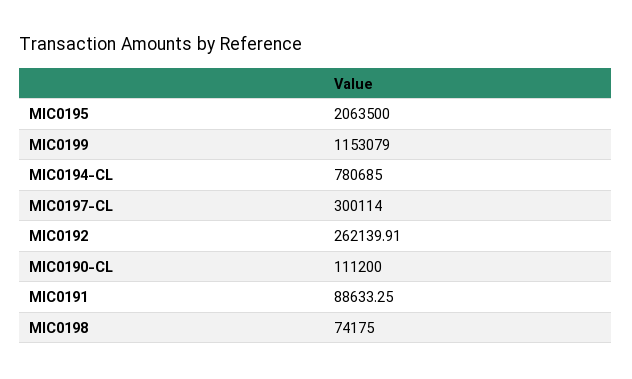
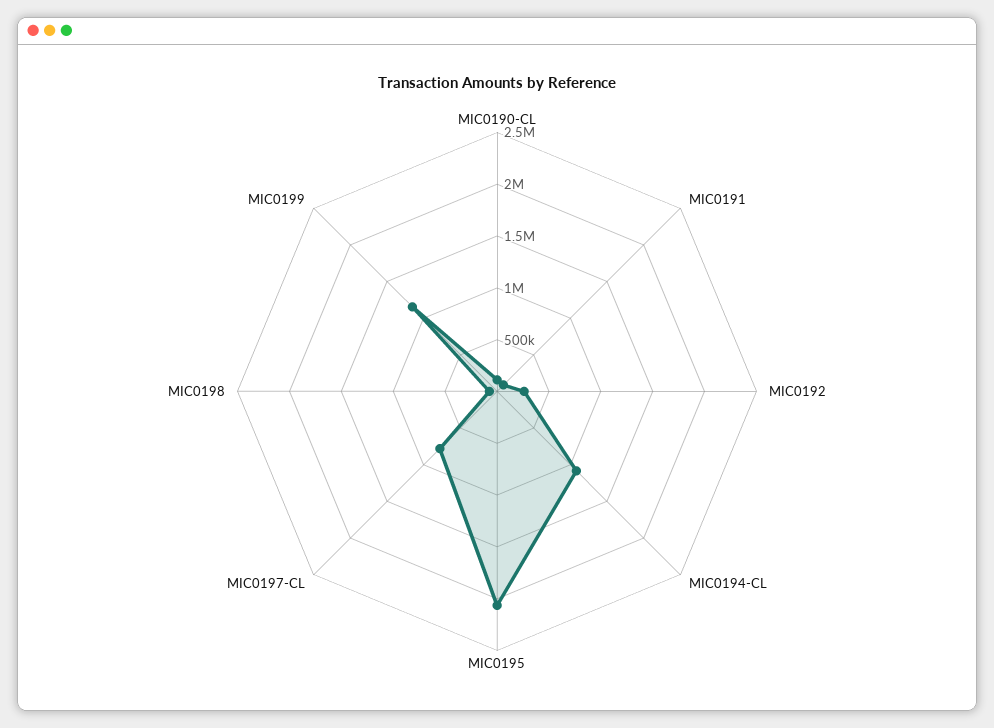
MIC0194-CL: 780685 -> 1100000
MIC0197-CL: 300114 -> 800000

